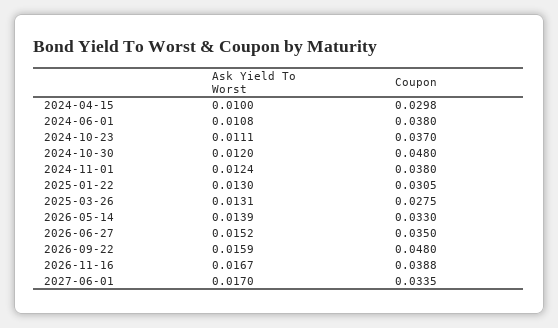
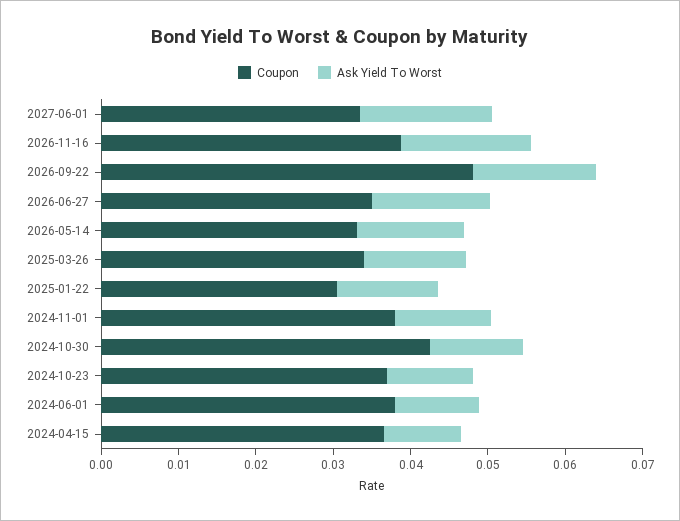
Coupon, 2024-04-15: 0.0298 -> 0.036
Coupon, 2024-10-30: 0.048 -> 0.042
Coupon, 2025-03-26: 0.0275 -> 0.034

